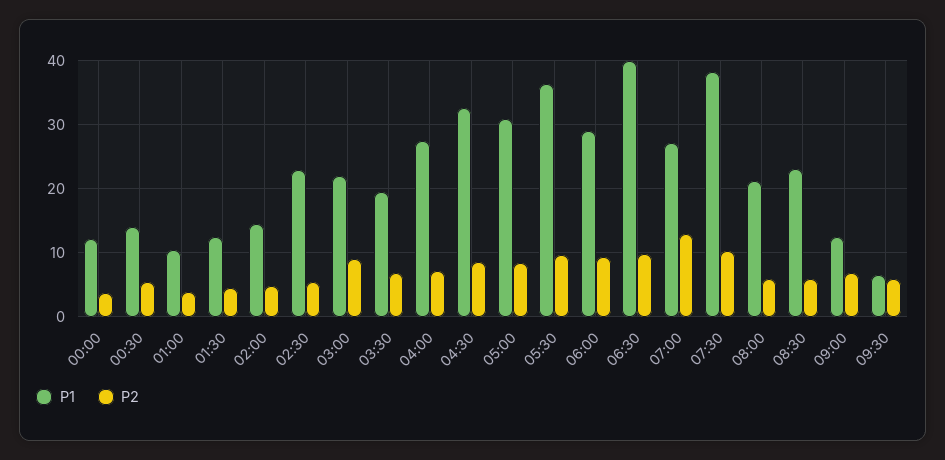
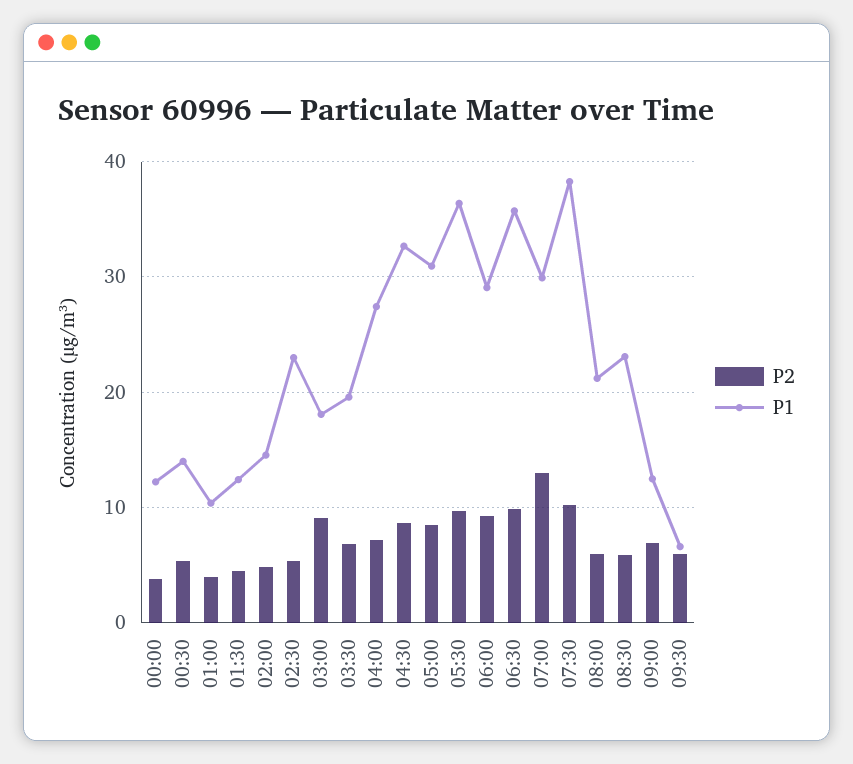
P1, 03:00: 22 -> 18
P1, 06:30: 40 -> 36
P1, 07:00: 27 -> 30

